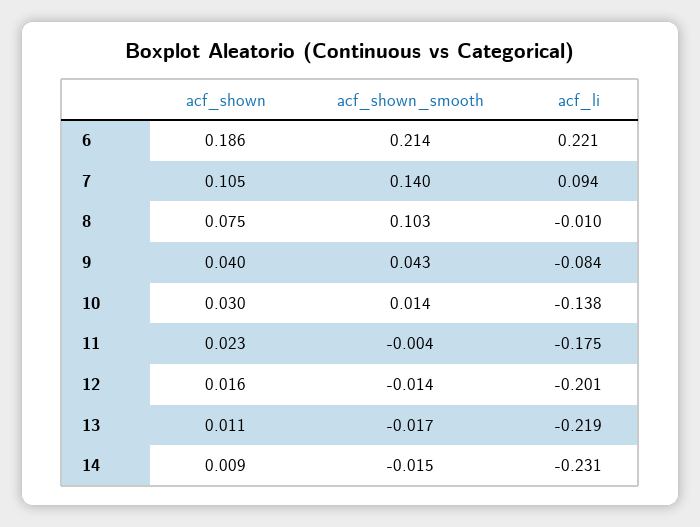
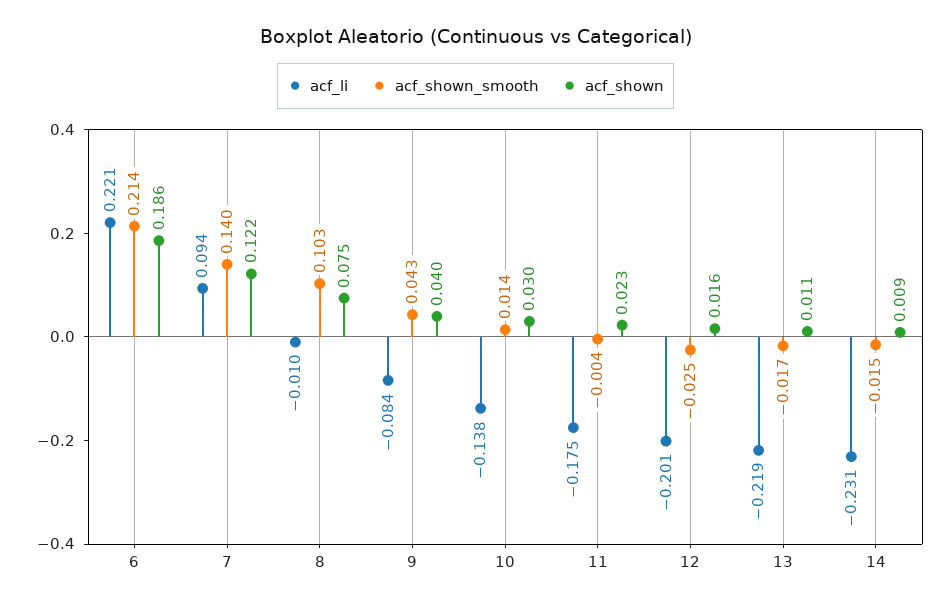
acf_shown, 7: 0.105 -> 0.122
acf_shown_smooth, 12: -0.014 -> -0.025

